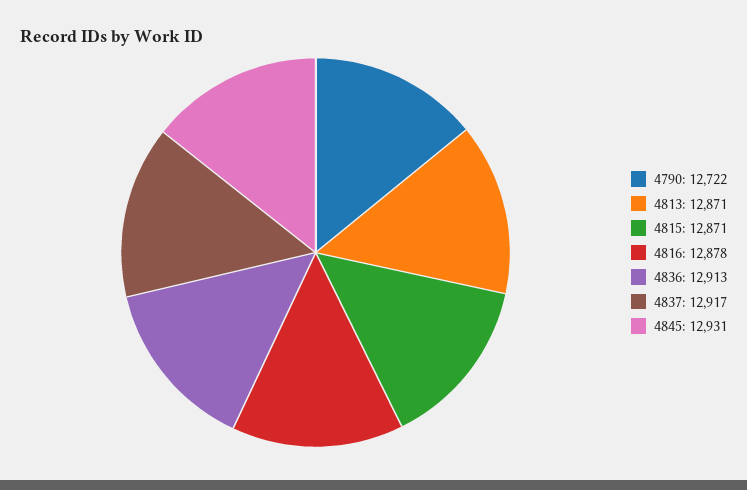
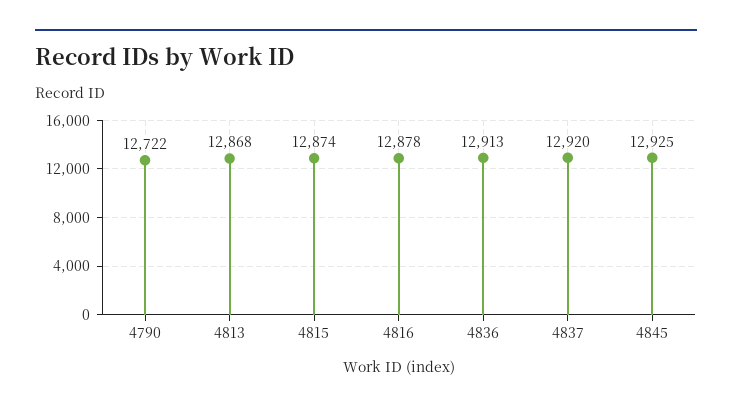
4813: 12871 -> 12868
4815: 12871 -> 12874
4837: 12917 -> 12920
4845: 12931 -> 12925

